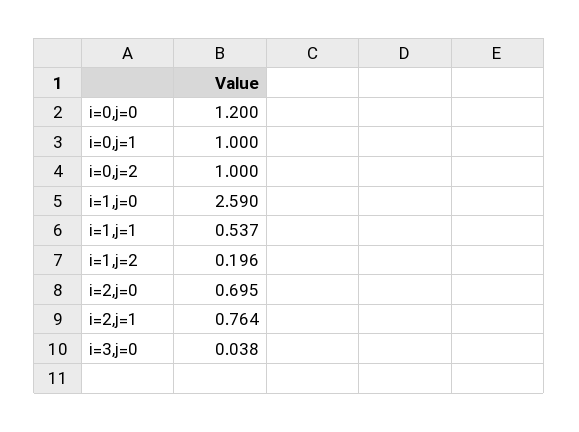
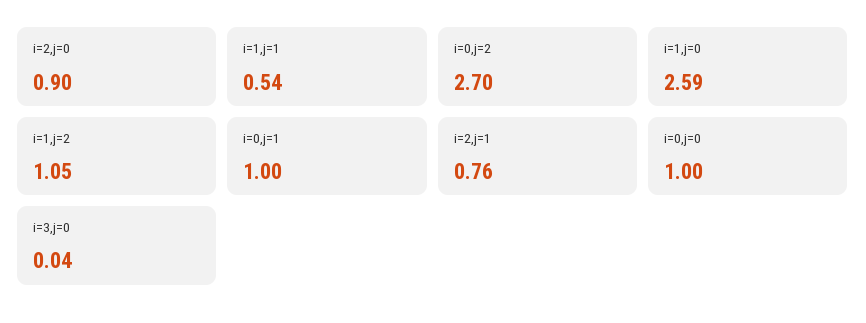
i=0,j=0: 1.2 -> 1
i=0,j=2: 1 -> 2.7
i=1,j=2: 0.196 -> 1.05
i=2,j=0: 0.695 -> 0.9

